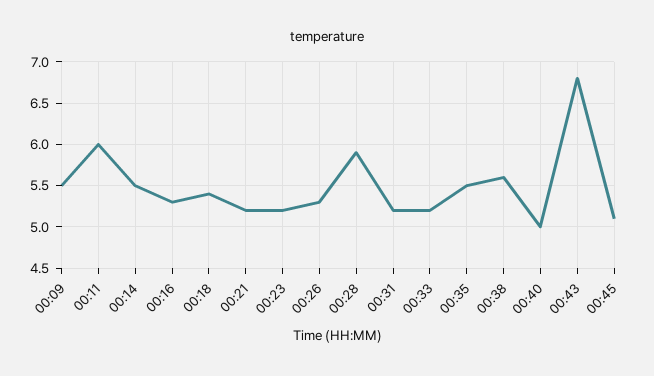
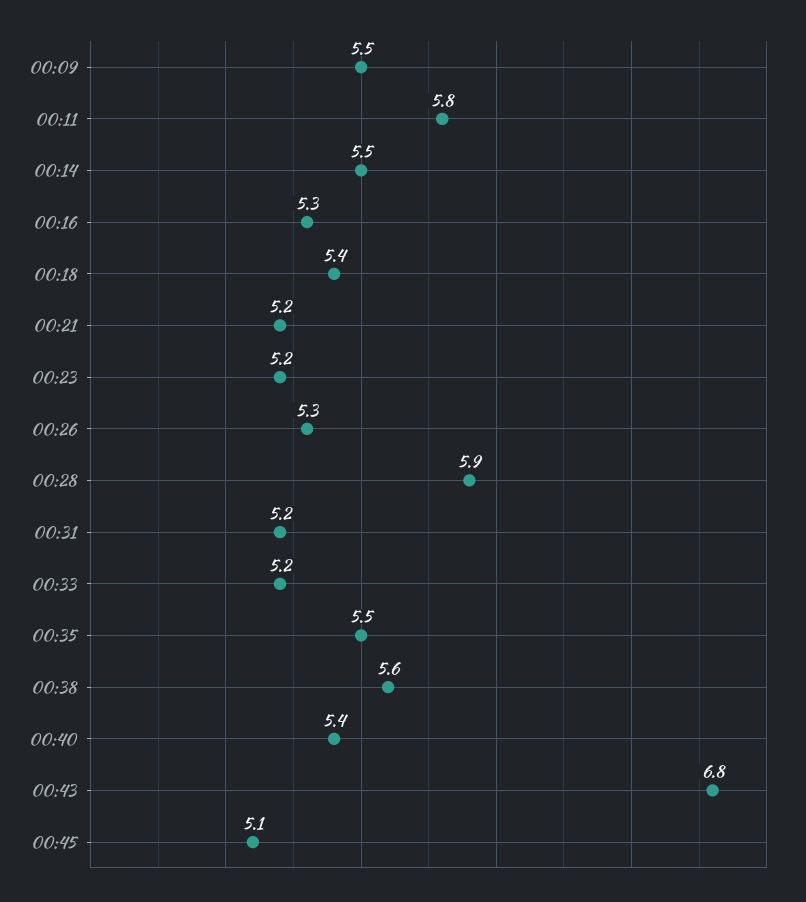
00:11: 6 -> 5.8
00:40: 5 -> 5.4

